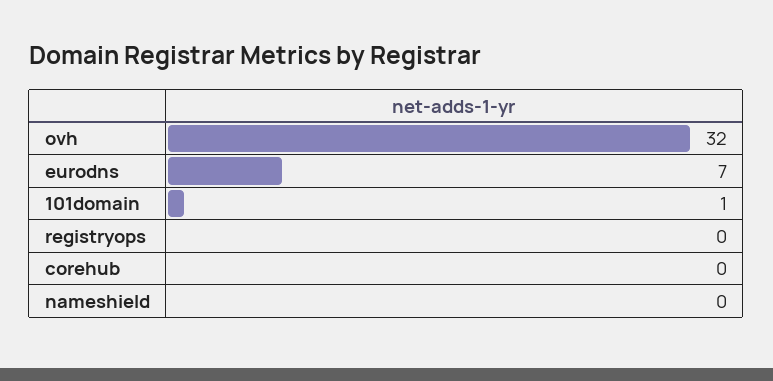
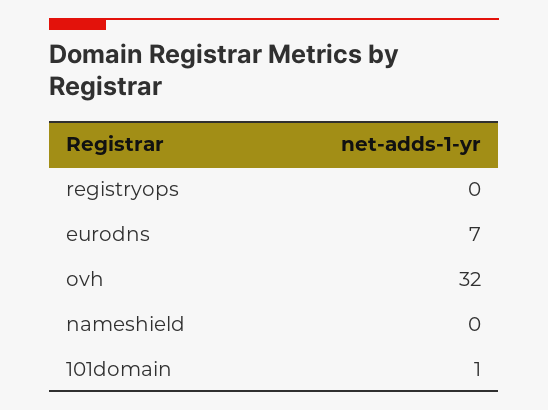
corehub: 0 -> none

